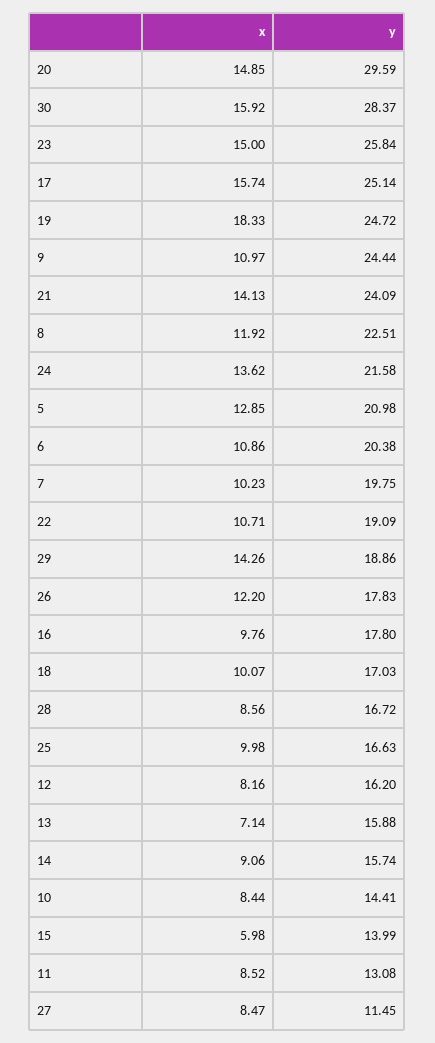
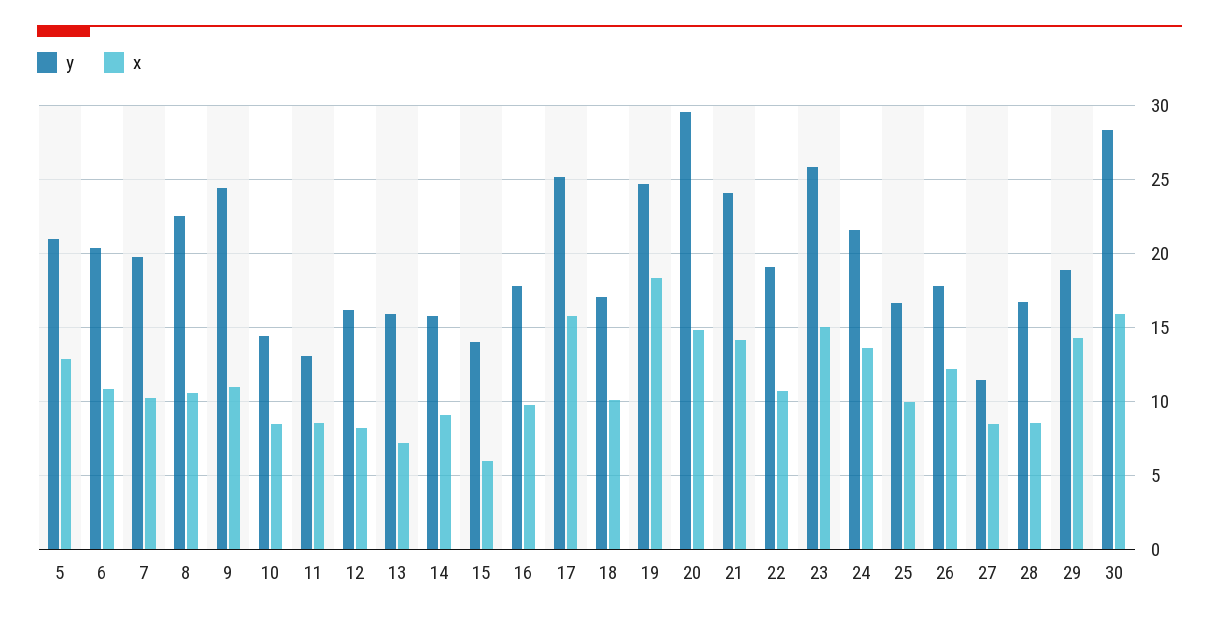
x, 8: 11.92 -> 10.5

